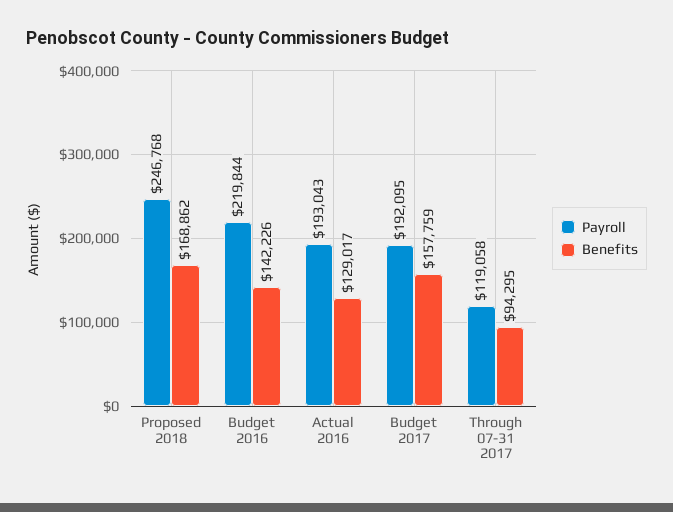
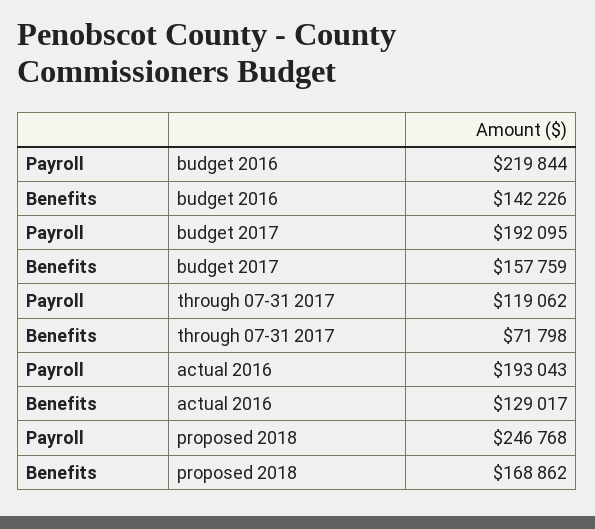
Payroll, Through 07-31 2017: 119058 -> 119062
Benefits, Through 07-31 2017: 94295 -> 71798

